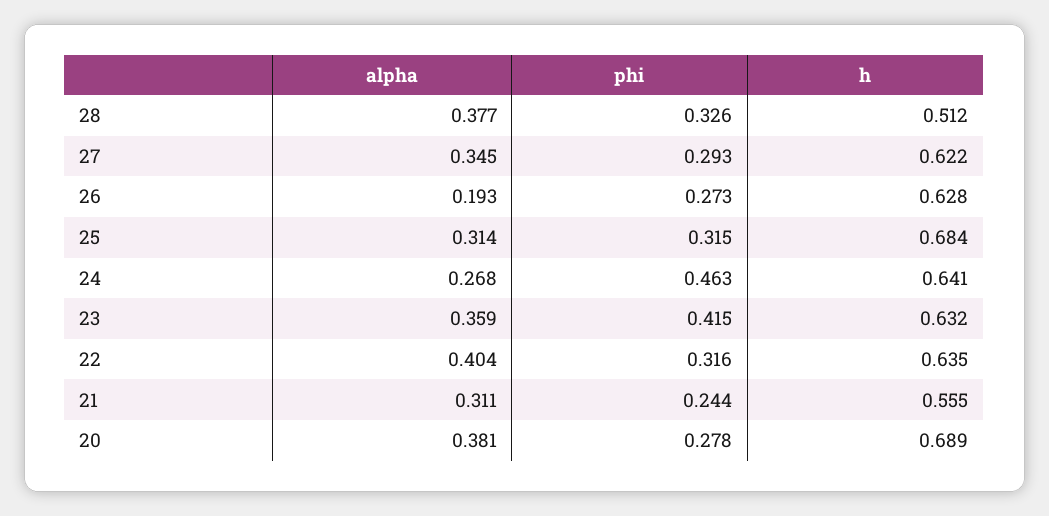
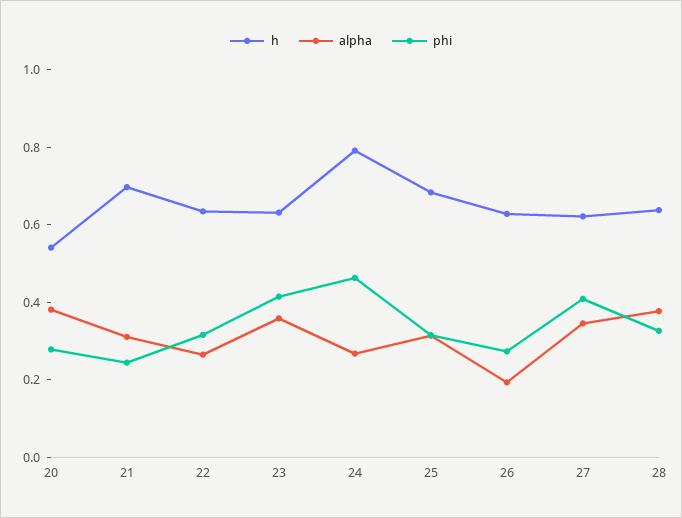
h, 28: 0.512 -> 0.65
phi, 27: 0.293 -> 0.4
h, 24: 0.641 -> 0.8
alpha, 22: 0.404 -> 0.25
h, 21: 0.555 -> 0.7
h, 20: 0.689 -> 0.55

